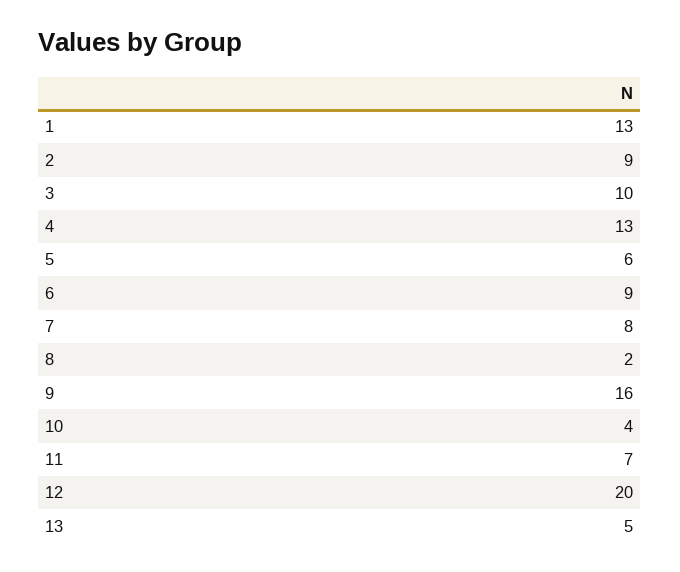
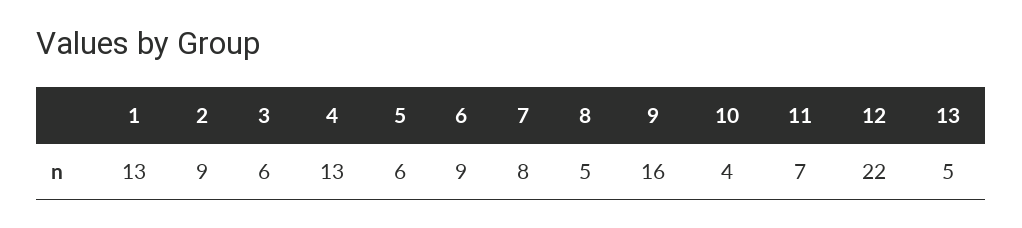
3: 10 -> 6
8: 2 -> 5
12: 20 -> 22

